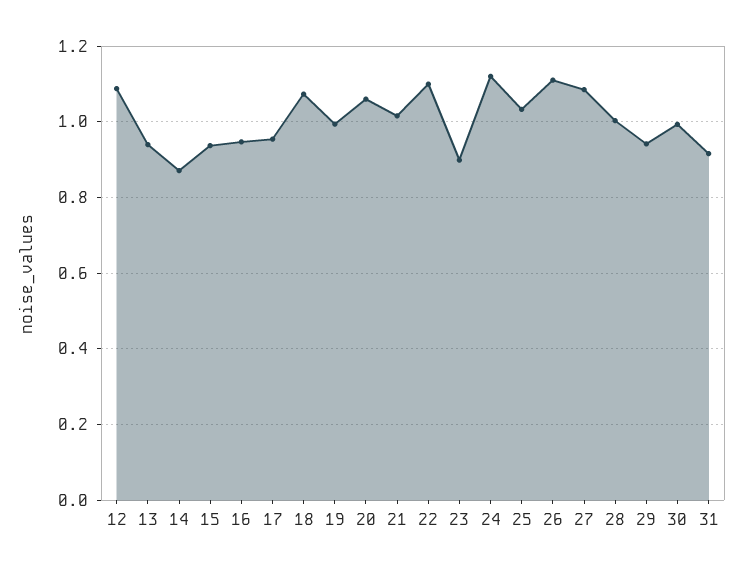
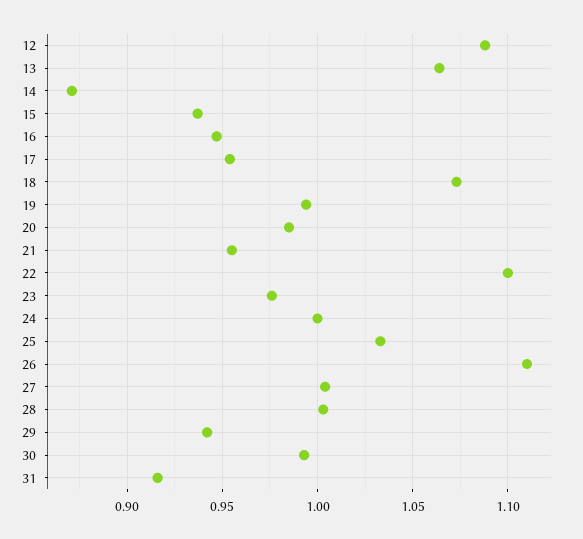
13: 0.94 -> 1.065
20: 1.06 -> 0.985
21: 1.02 -> 0.955
23: 0.9 -> 0.975
24: 1.12 -> 1
27: 1.08 -> 1.005

